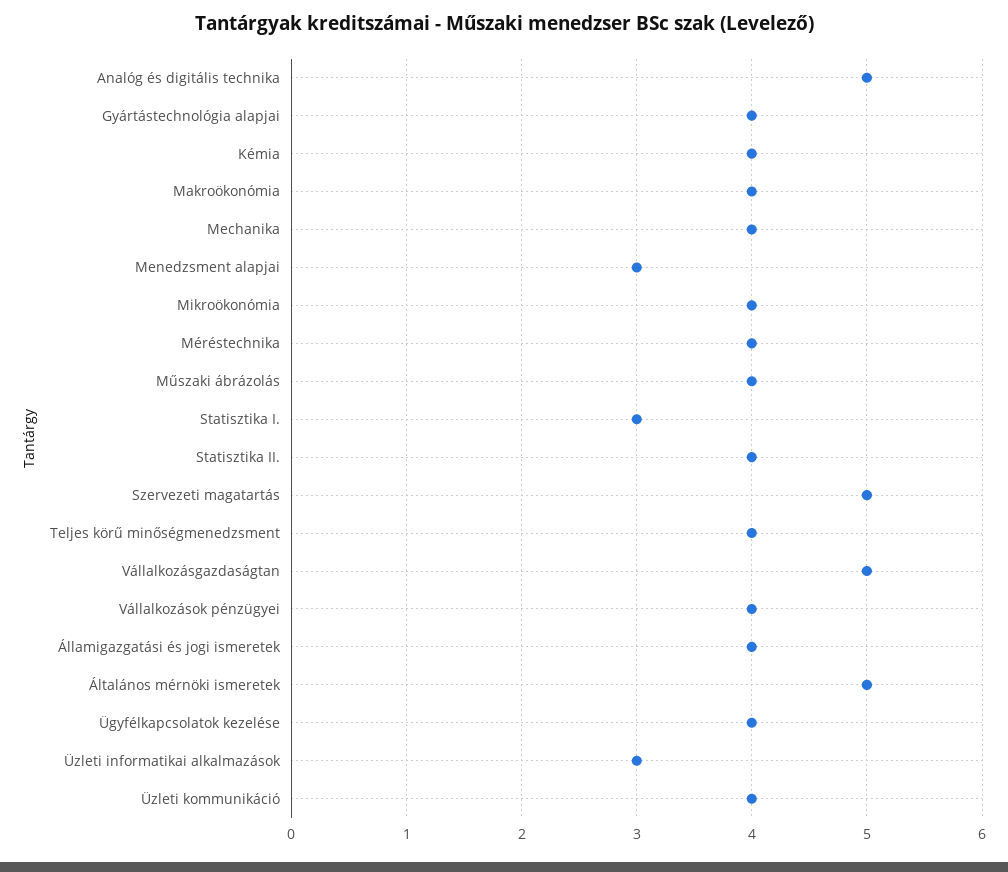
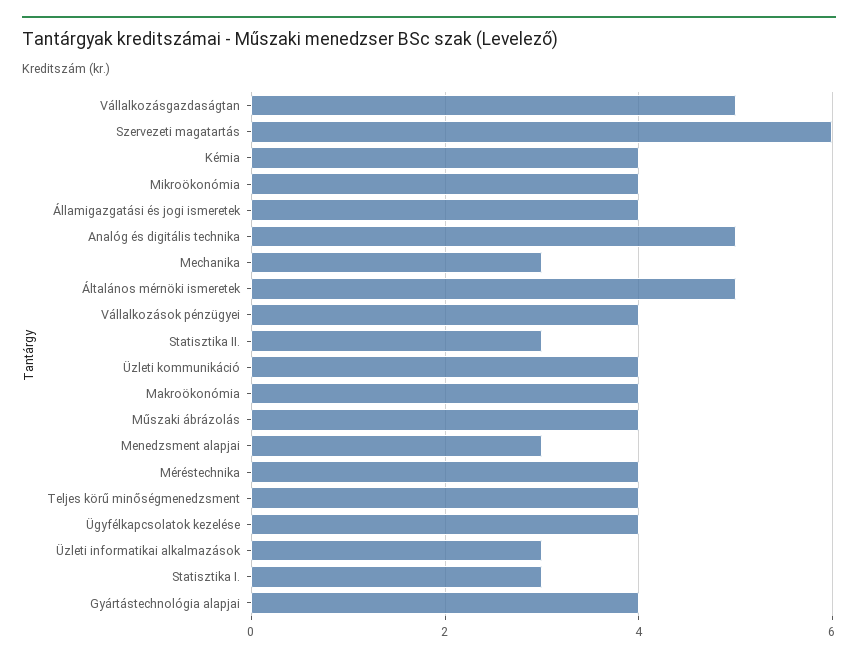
Mechanika: 4 -> 3
Statisztika II.: 4 -> 3
Szervezeti magatartás: 5 -> 6

